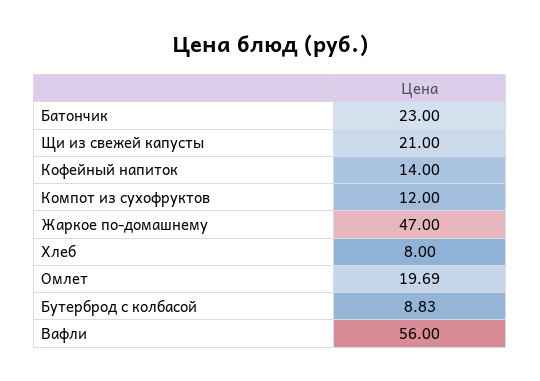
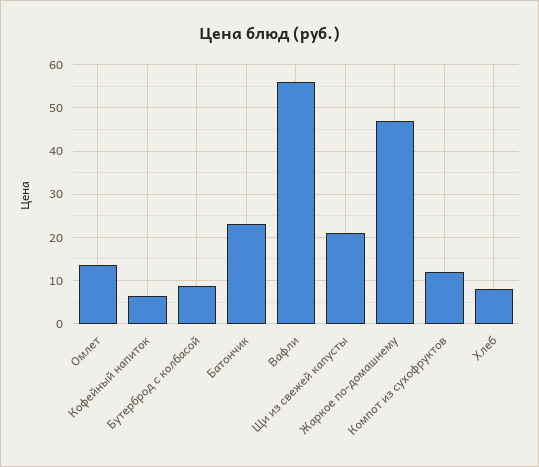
Кофейный напиток: 14 -> 6
Омлет: 19.69 -> 14

